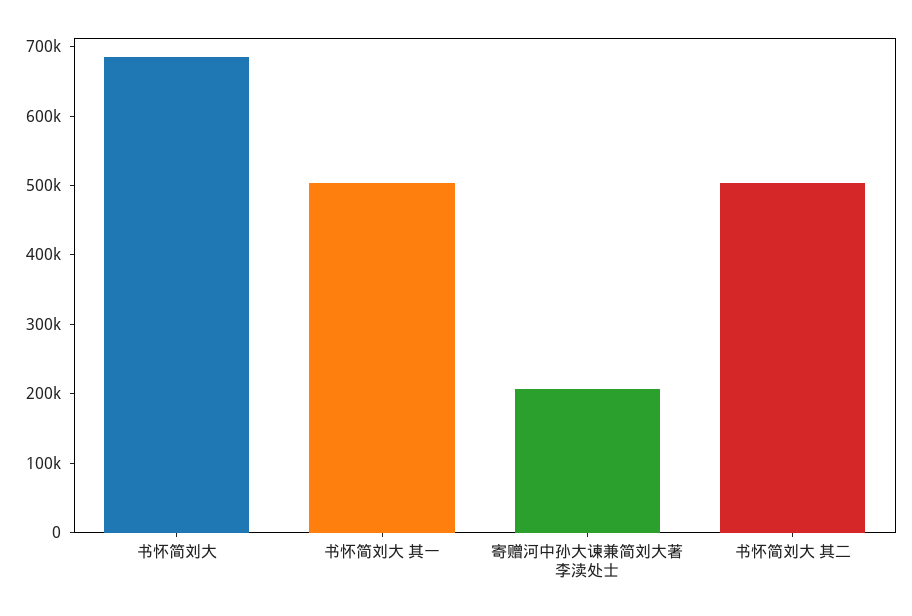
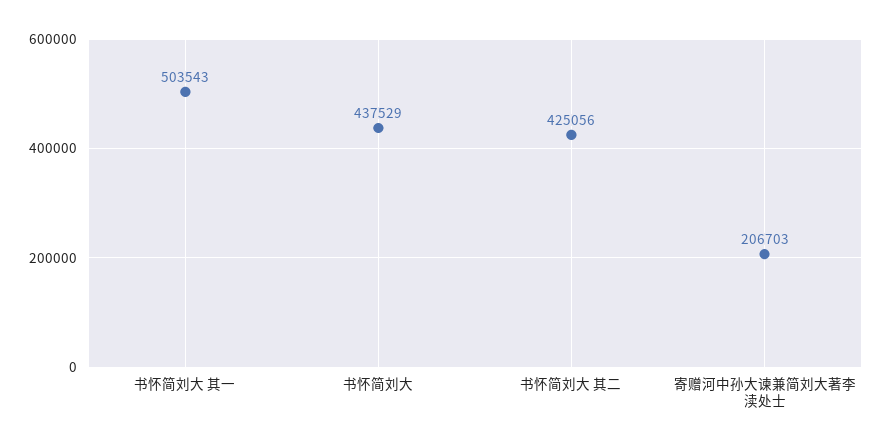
书怀简刘大: 680000 -> 437529
书怀简刘大 其二: 500000 -> 425056

